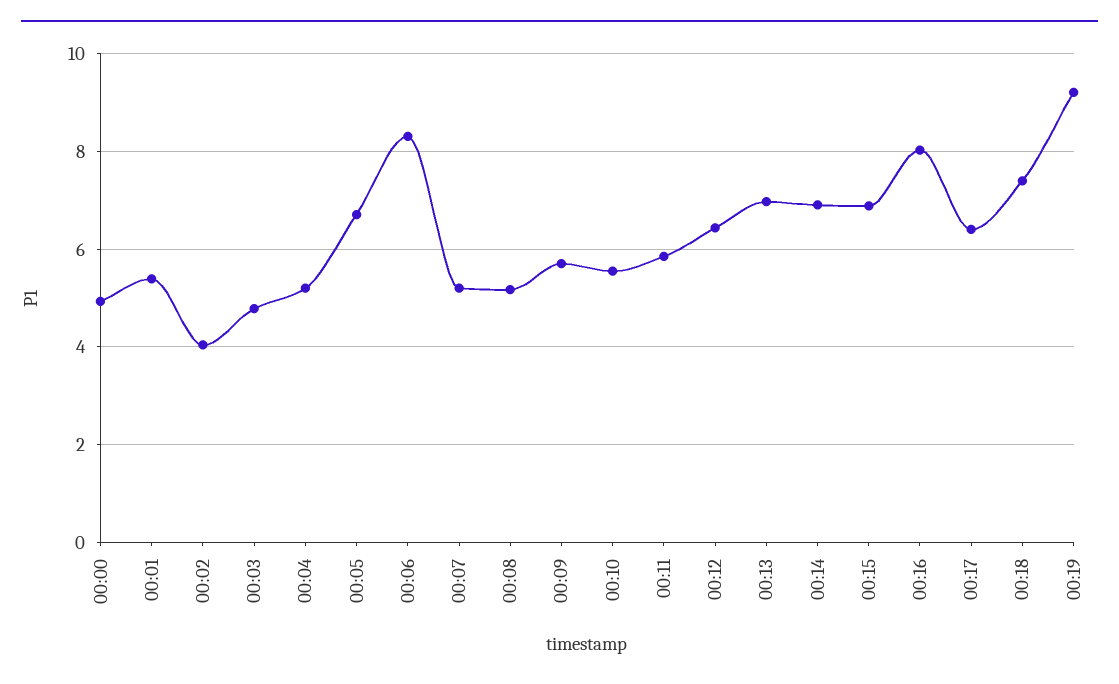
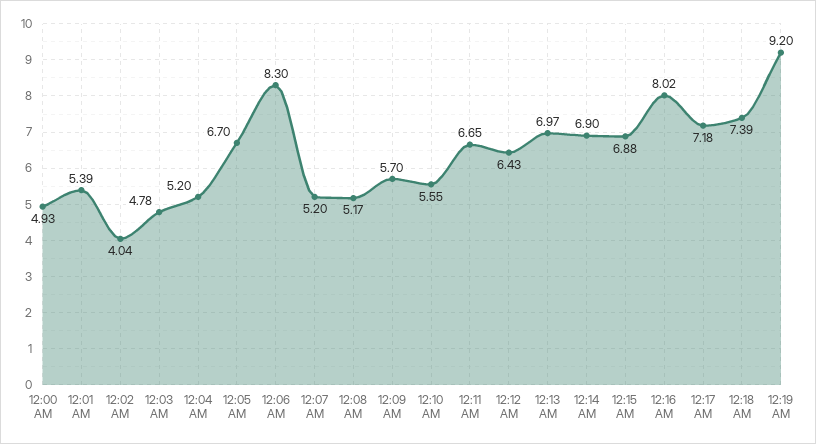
00:11: 5.8 -> 6.65
00:17: 6.4 -> 7.18

